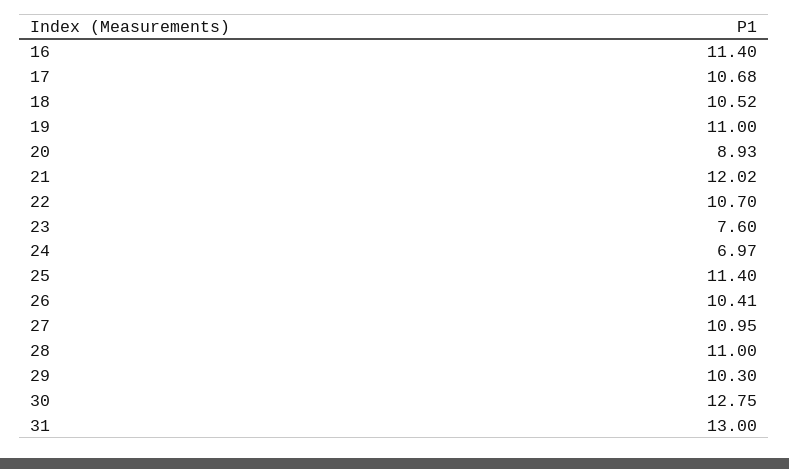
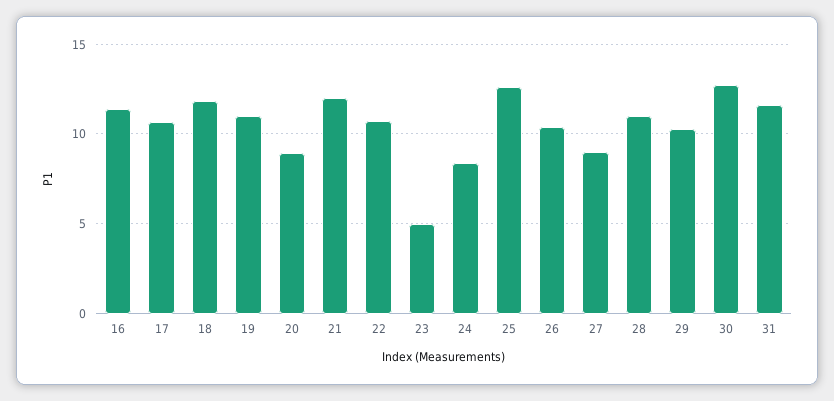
18: 10.52 -> 12
23: 7.6 -> 5
24: 6.97 -> 8.5
25: 11.4 -> 12.5
27: 10.95 -> 9
31: 13 -> 11.5

